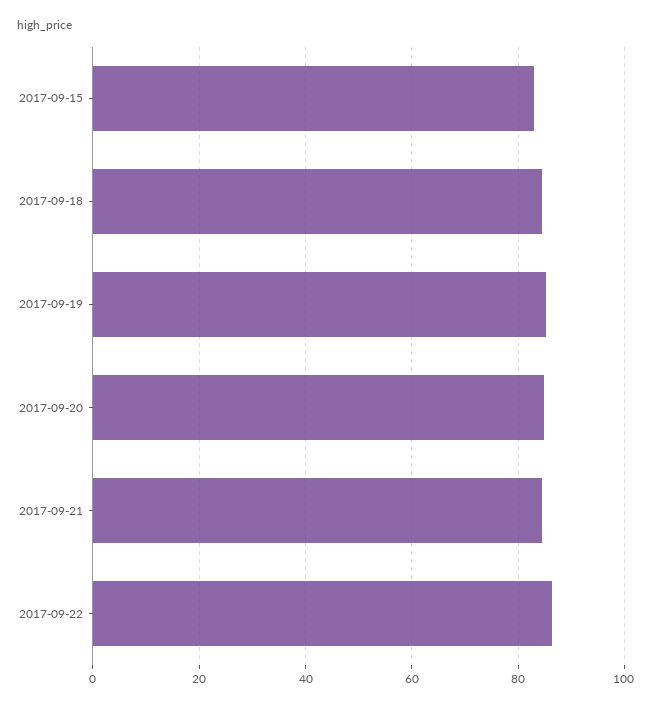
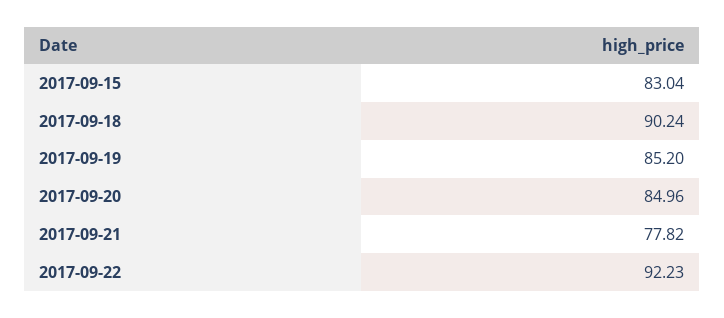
2017-09-18: 84 -> 90.24
2017-09-21: 84 -> 77.82
2017-09-22: 86 -> 92.23

